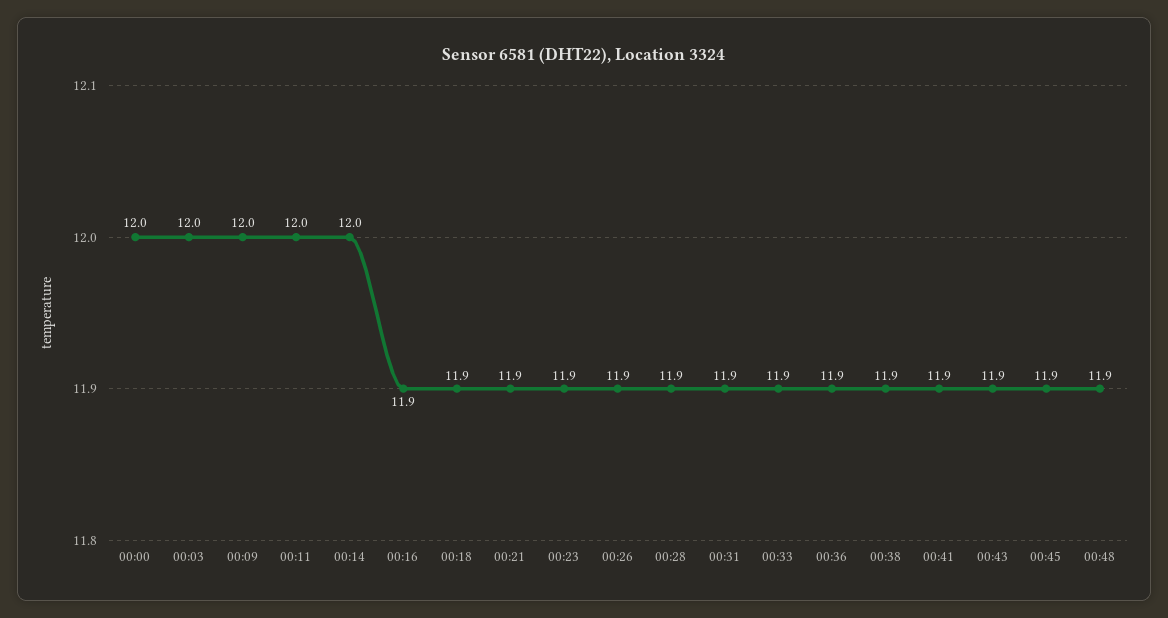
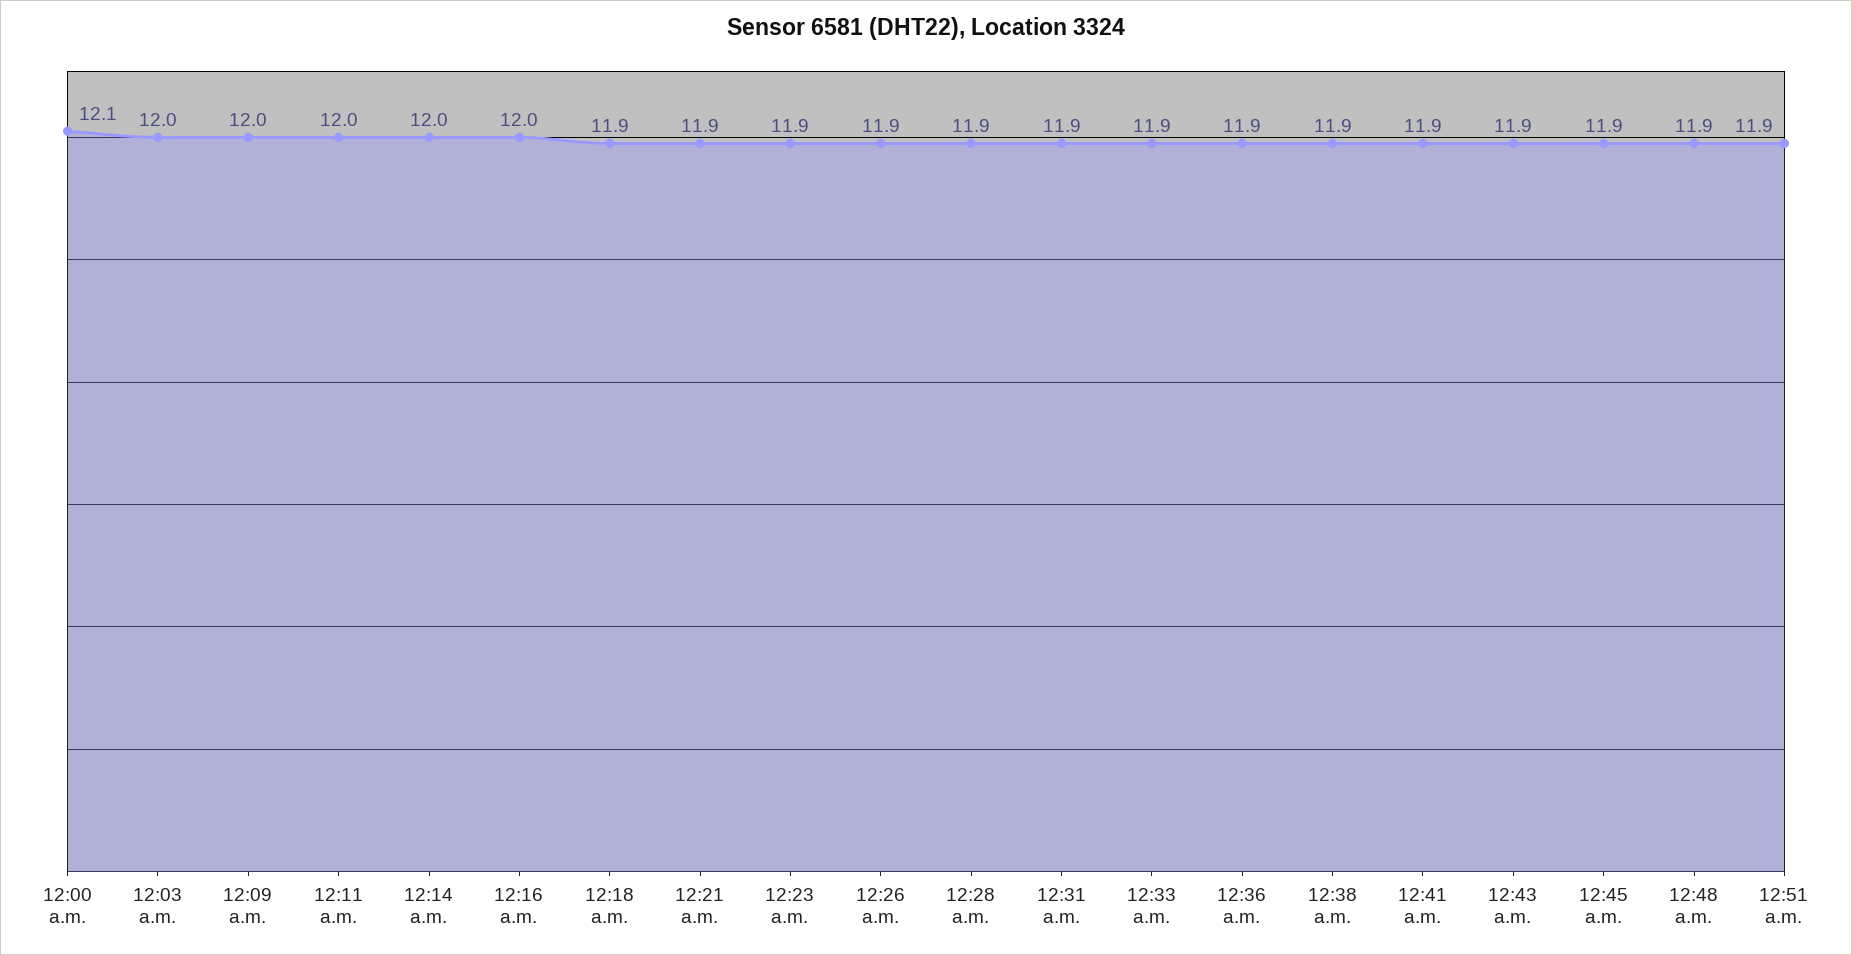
00:00: 12 -> 12.1
00:16: 11.9 -> 12
12:51 a.m.: none -> 11.9

